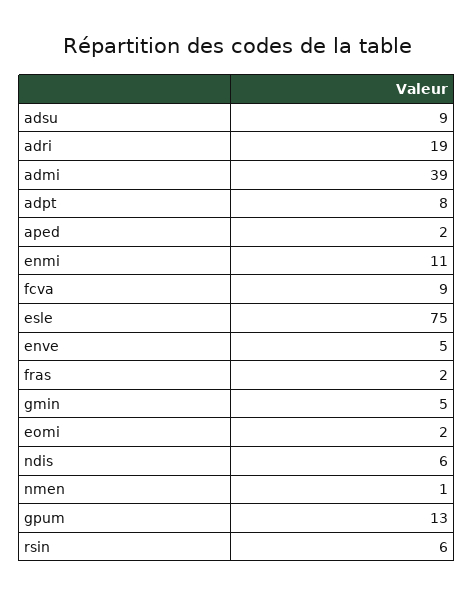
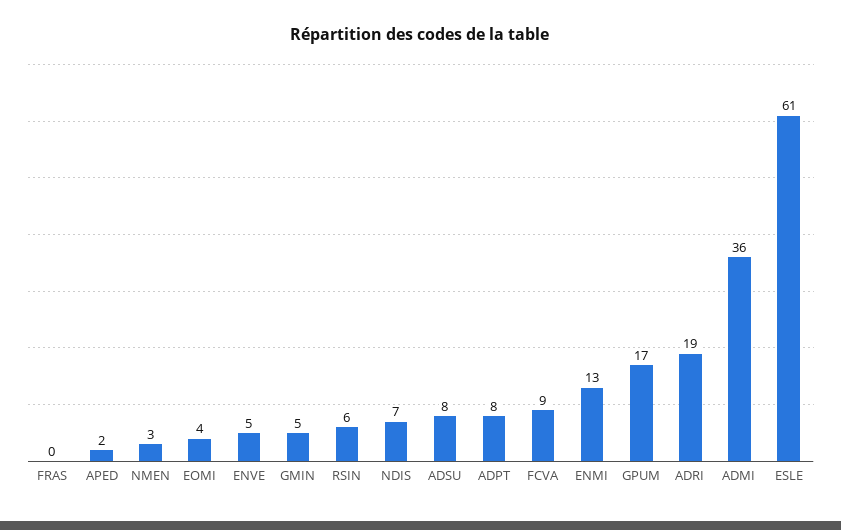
adsu: 9 -> 8
admi: 39 -> 36
enmi: 11 -> 13
esle: 75 -> 61
fras: 2 -> 0
eomi: 2 -> 4
ndis: 6 -> 7
nmen: 1 -> 3
gpum: 13 -> 17

